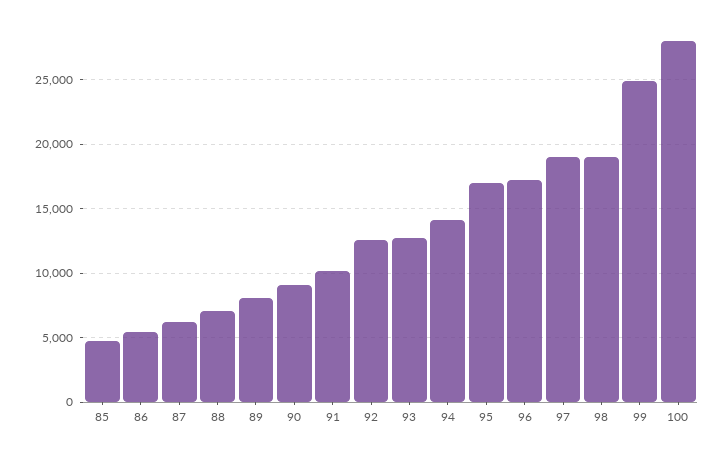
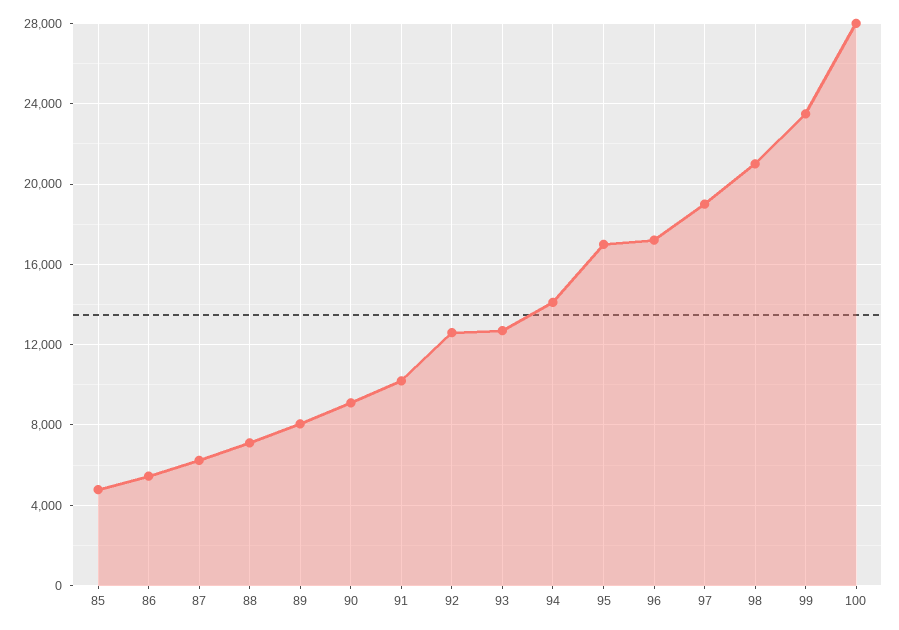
98: 19000 -> 21000
99: 25000 -> 23500

